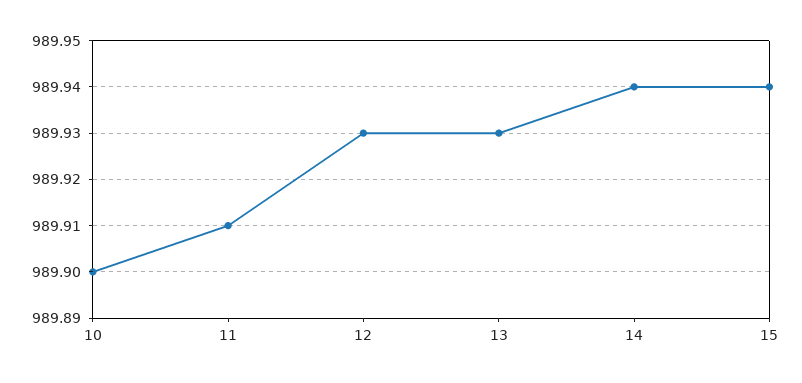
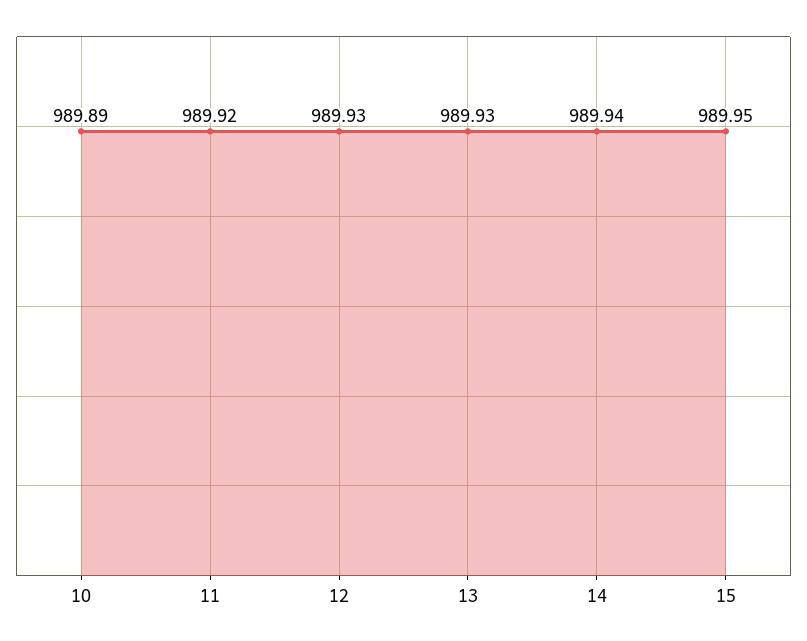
10: 989.9 -> 989.89
11: 989.91 -> 989.92
15: 989.94 -> 989.95

